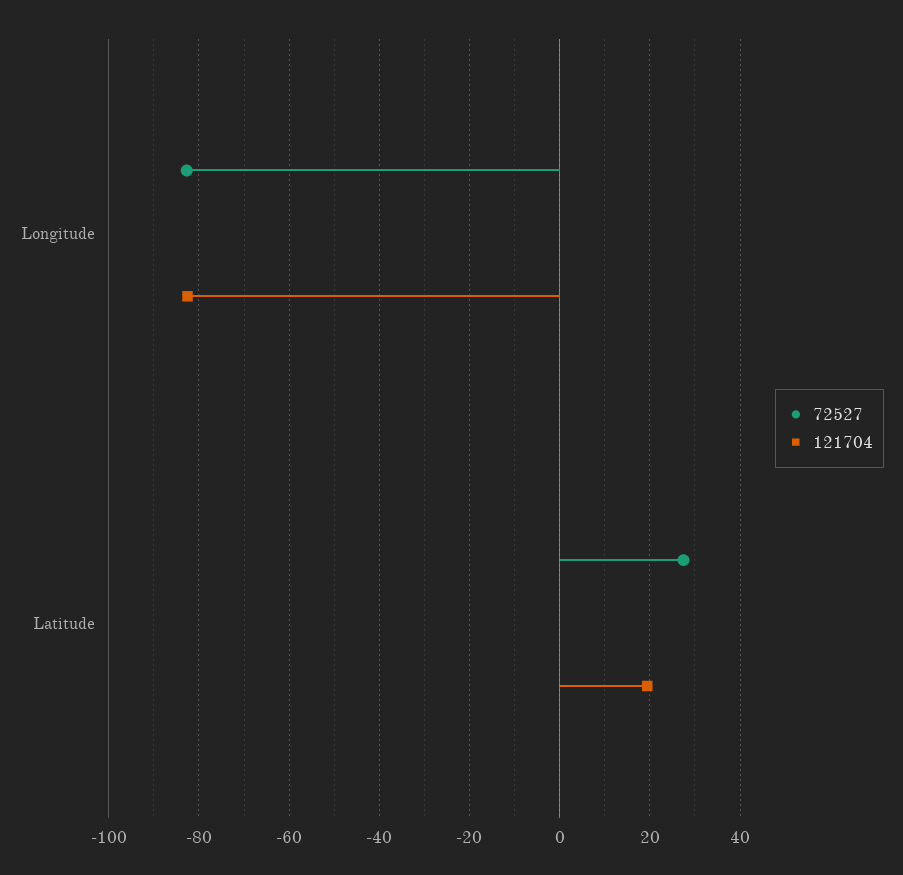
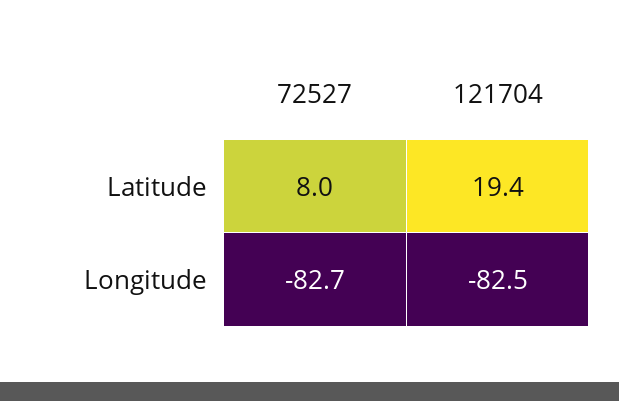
72527, Latitude: 28 -> 8

